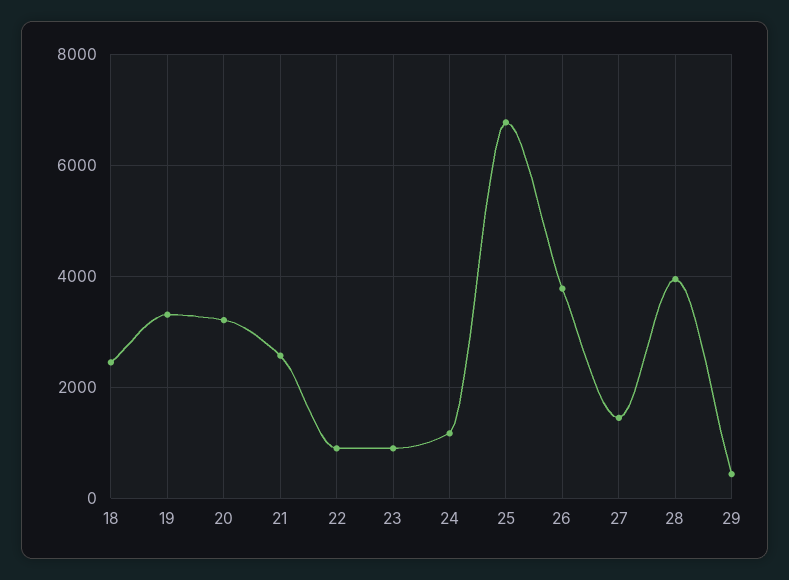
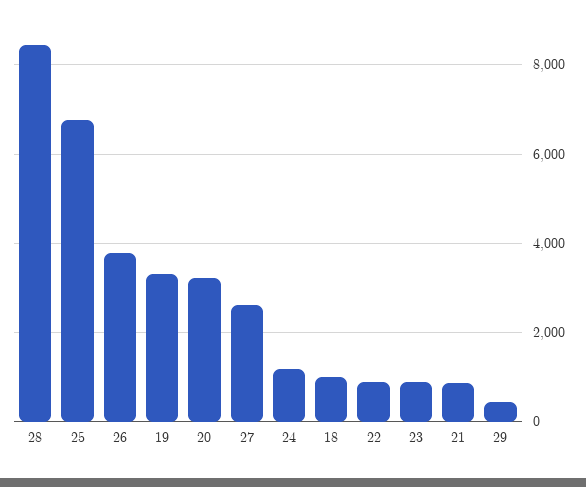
18: 2400 -> 1000
21: 2600 -> 800
27: 1400 -> 2600
28: 4000 -> 8400

